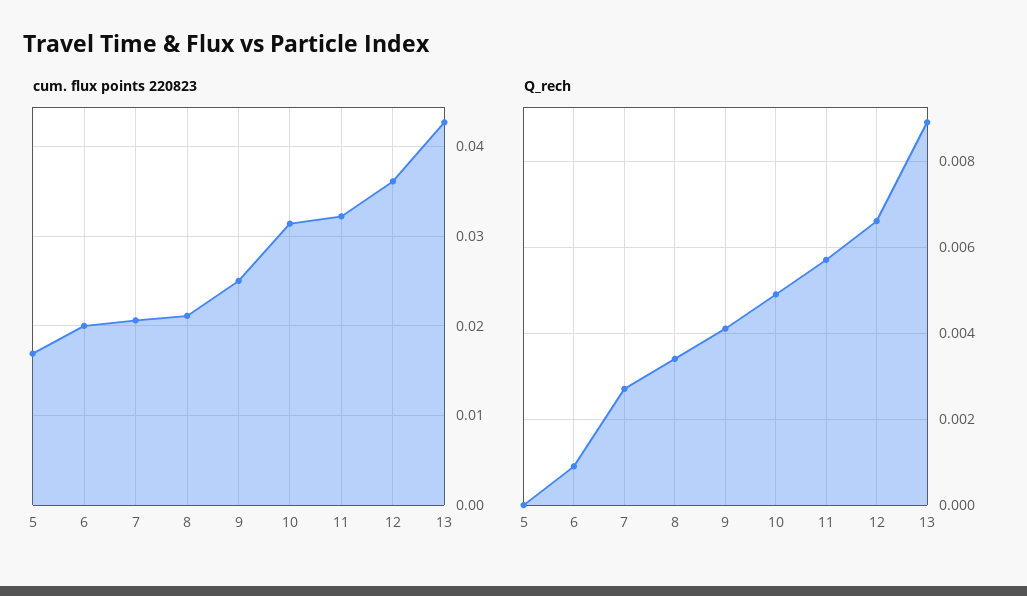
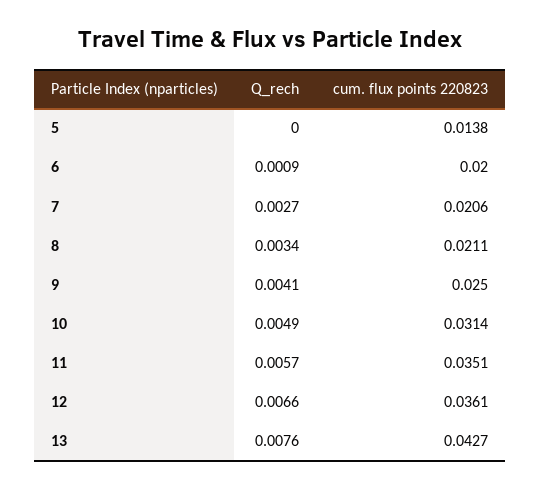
cum. flux points 220823, 5: 0.017 -> 0.0138
cum. flux points 220823, 11: 0.032 -> 0.0351
Q_rech, 13: 0.009 -> 0.0076

